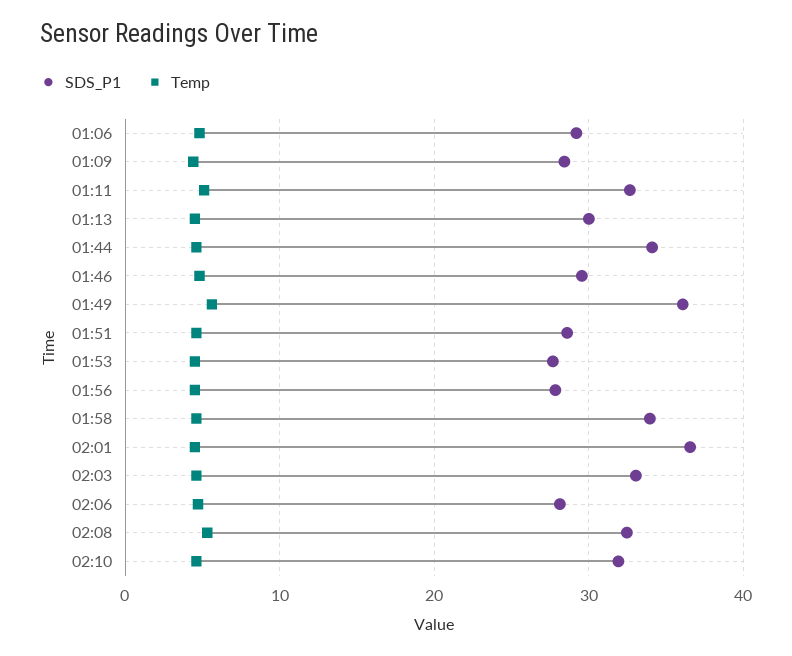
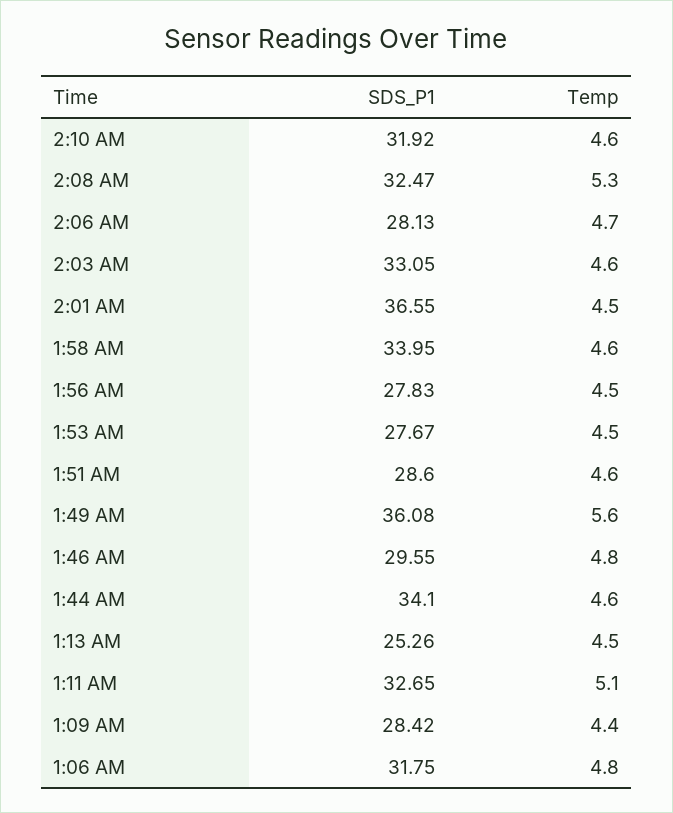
SDS_P1, 01:06: 29 -> 31.75
SDS_P1, 01:13: 30 -> 25.26

